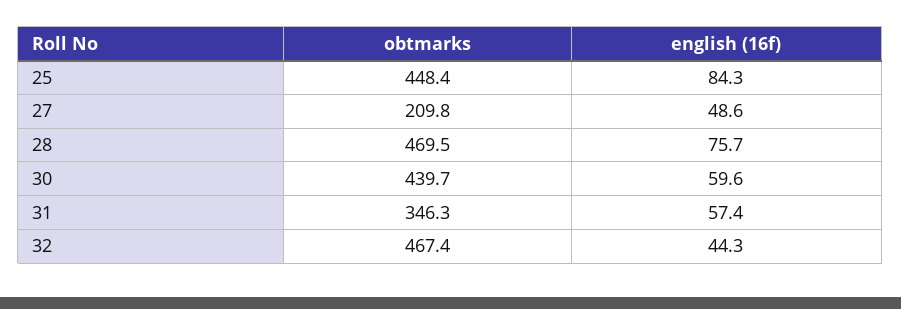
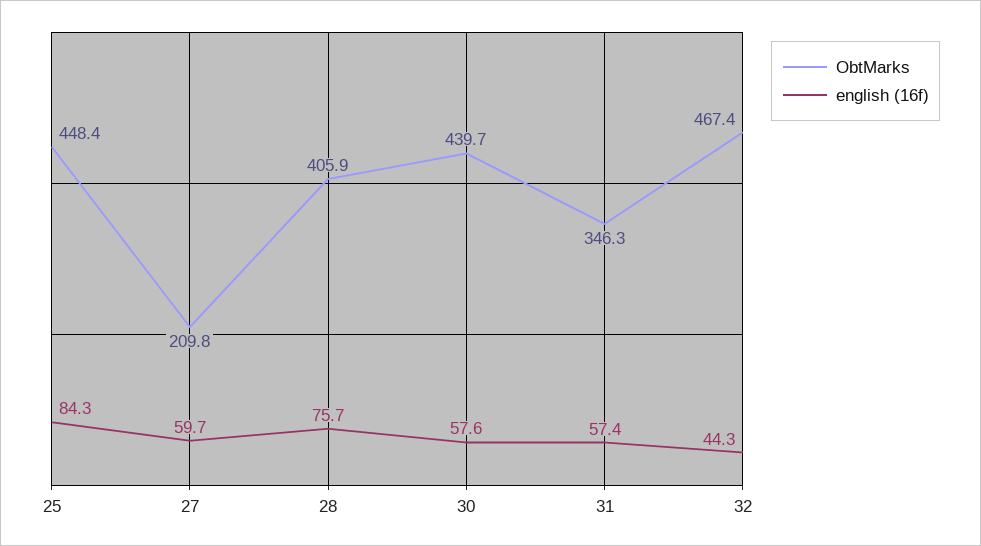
english (16f), 27: 48.6 -> 59.7
obtmarks, 28: 469.5 -> 405.9
english (16f), 30: 59.6 -> 57.6

